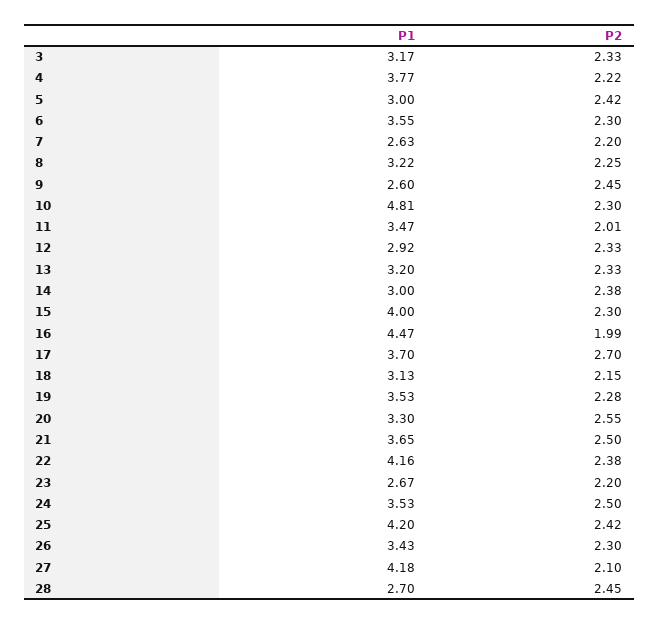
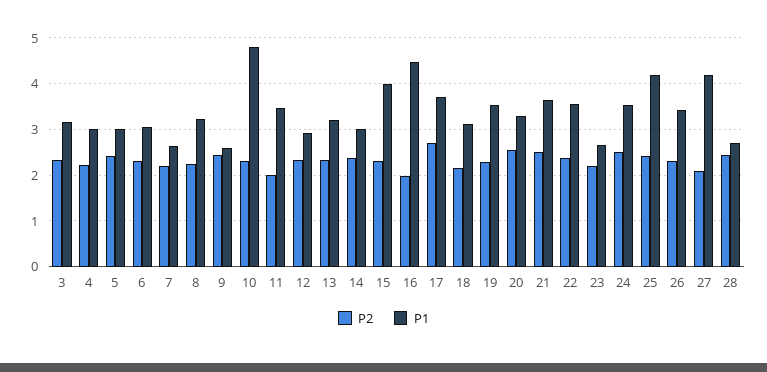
P1, 4: 3.77 -> 3
P1, 6: 3.55 -> 3
P1, 22: 4.16 -> 3.6

